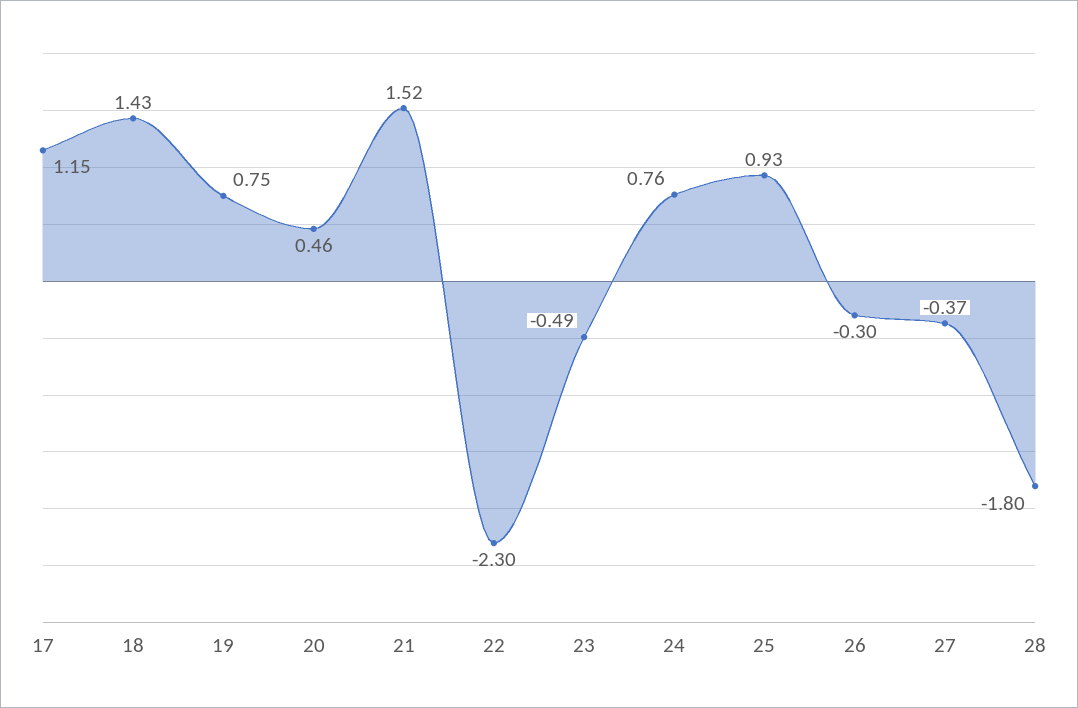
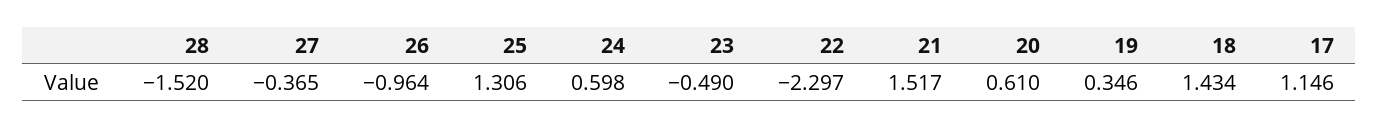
19: 0.75 -> 0.346
20: 0.46 -> 0.61
24: 0.76 -> 0.598
25: 0.93 -> 1.306
26: -0.3 -> -0.964
28: -1.8 -> -1.52

